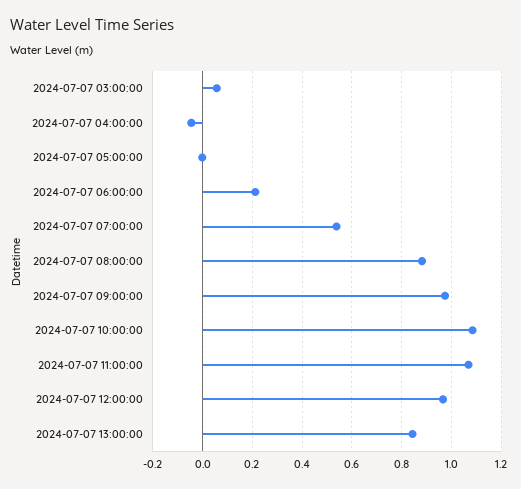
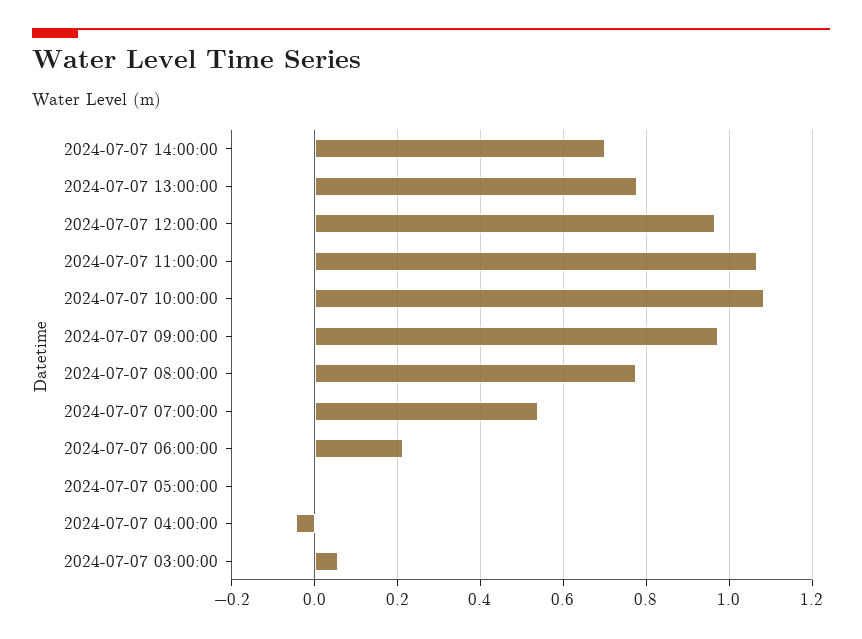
2024-07-07 08:00:00: 0.875 -> 0.78
2024-07-07 13:00:00: 0.85 -> 0.78
2024-07-07 14:00:00: none -> 0.7

